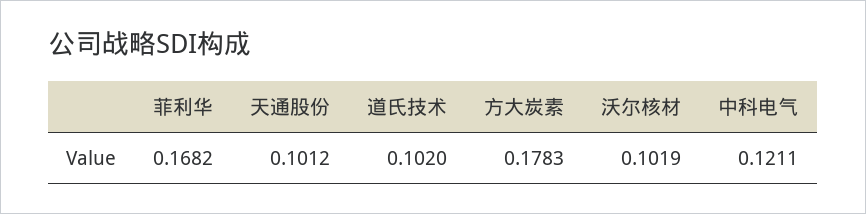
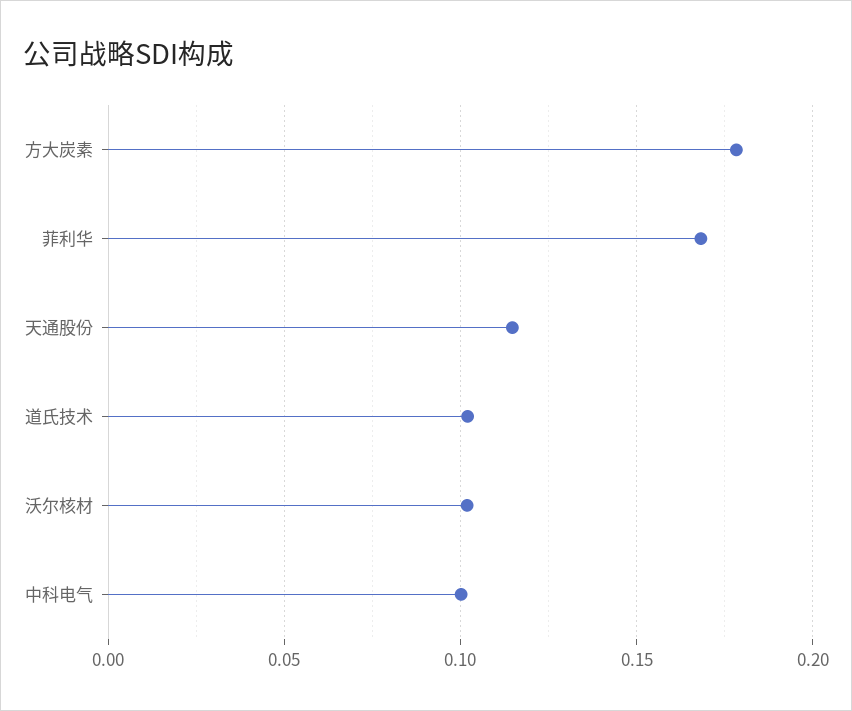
天通股份: 0.1012 -> 0.115
中科电气: 0.1211 -> 0.1

